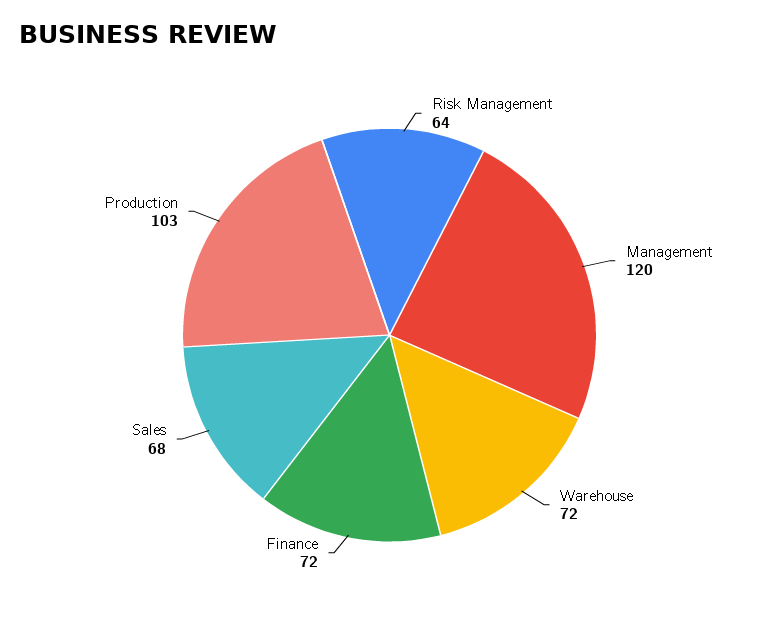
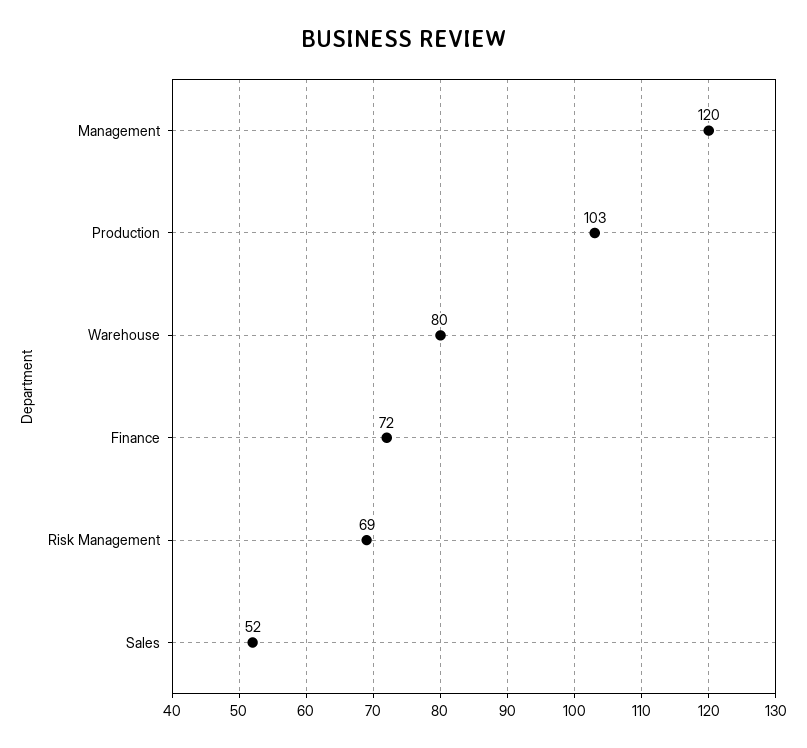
Risk Management: 64 -> 69
Warehouse: 72 -> 80
Sales: 68 -> 52

